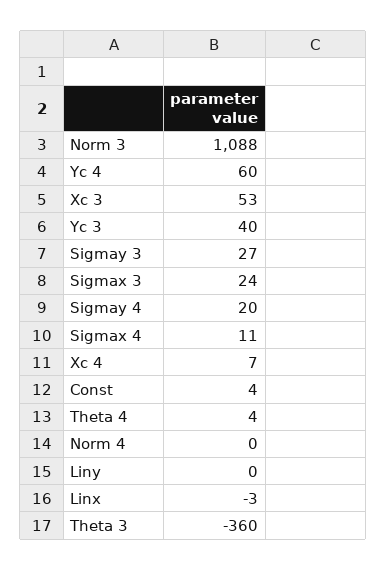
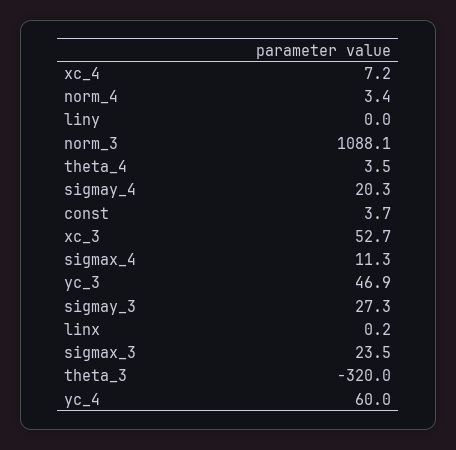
Yc 3: 40 -> 46.9
Norm 4: 0 -> 3.4
Linx: -3 -> 0.2
Theta 3: -360 -> -320

